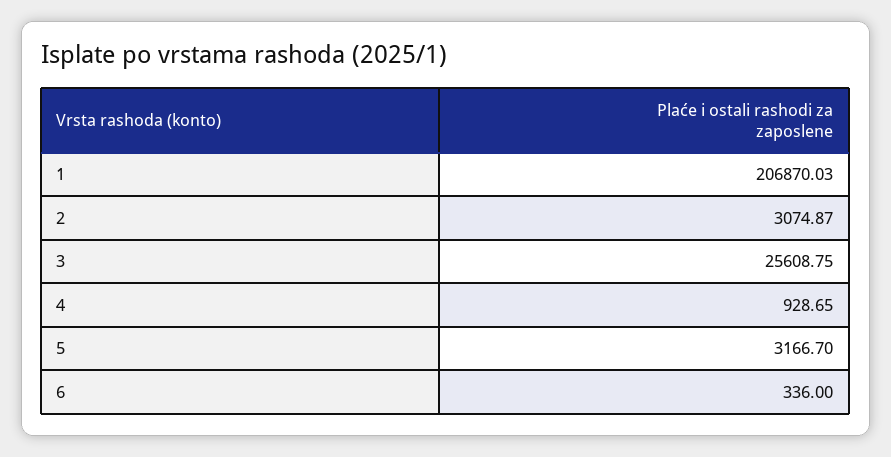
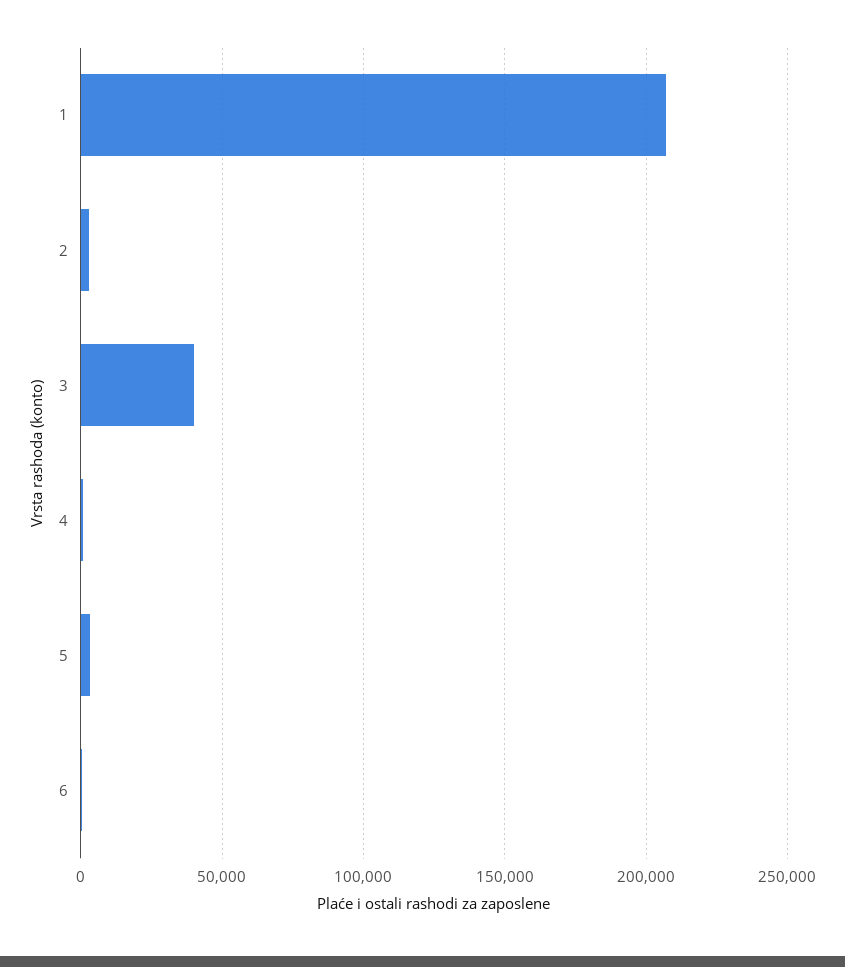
3: 25608.75 -> 40000

